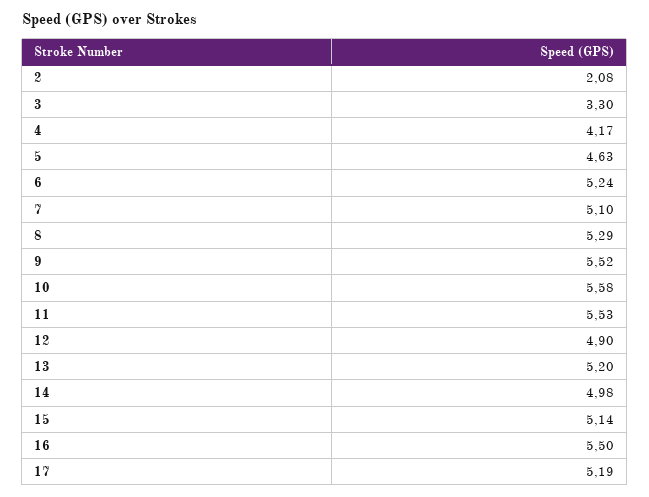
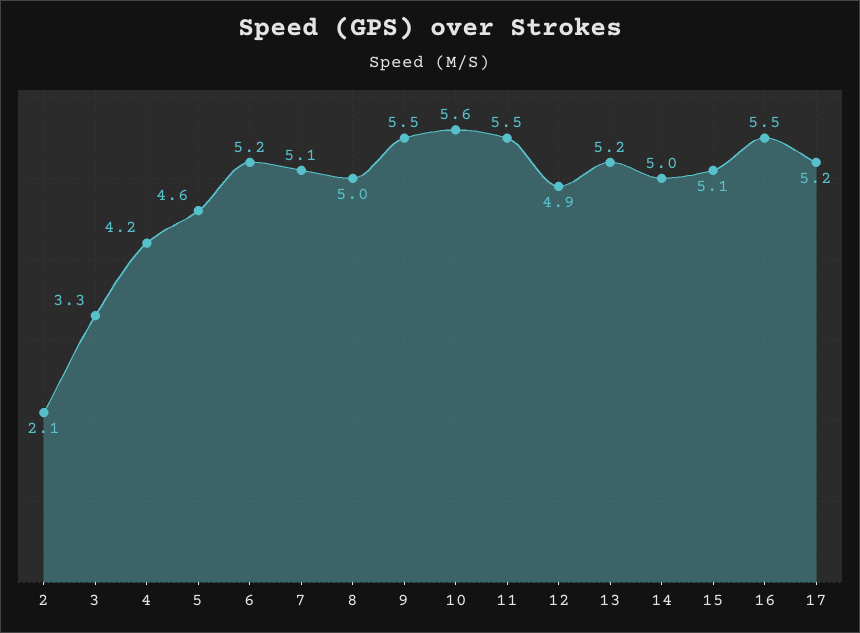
8: 5.29 -> 5

